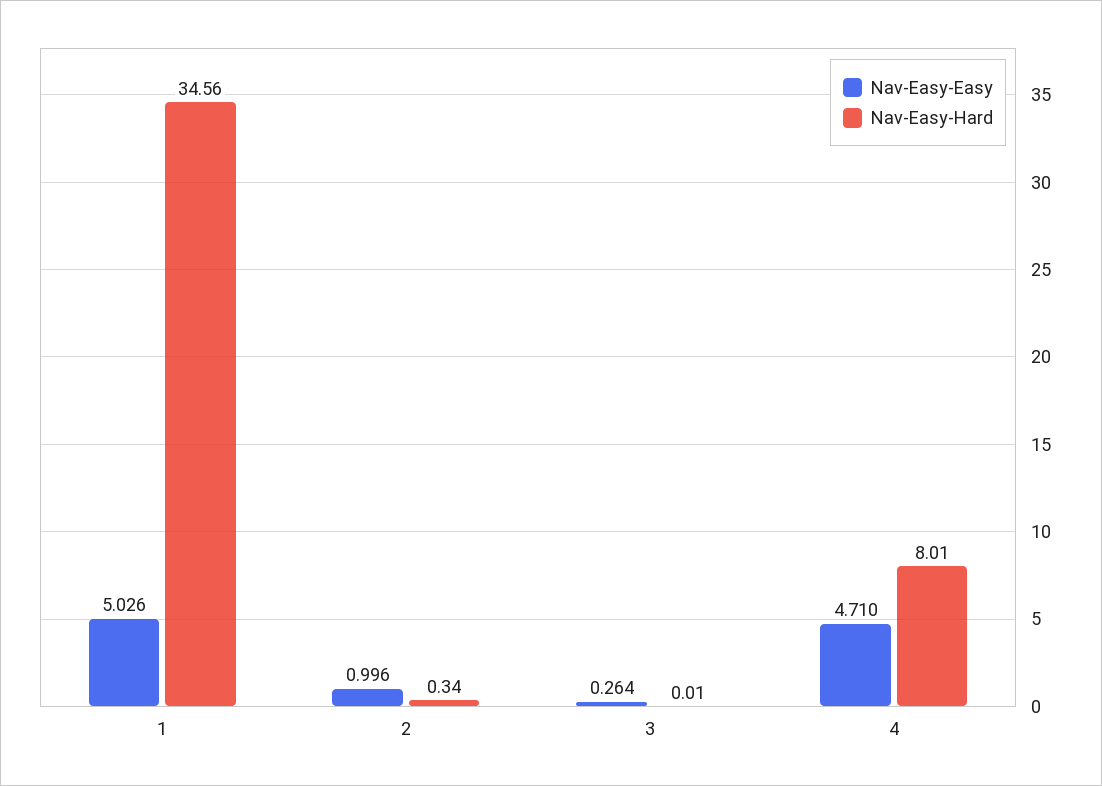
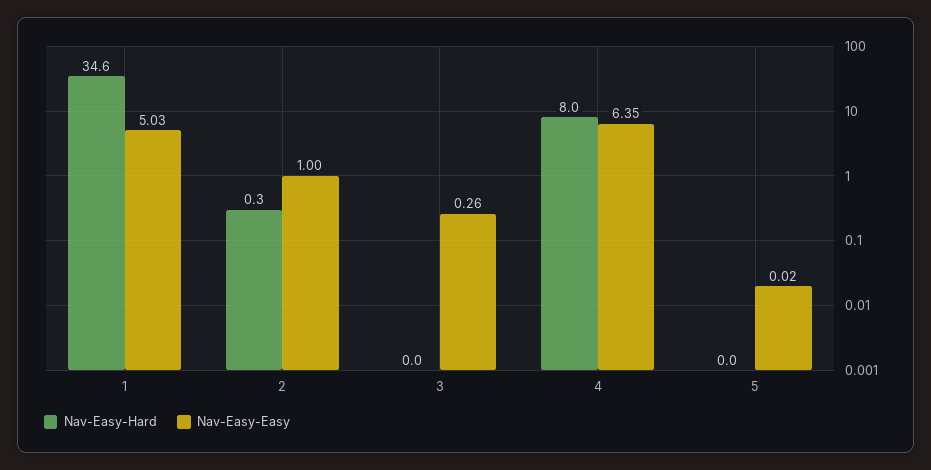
Nav-Easy-Easy, 4: 4.71 -> 6.35
Nav-Easy-Hard, 5: none -> 0
Nav-Easy-Easy, 5: none -> 0.02

